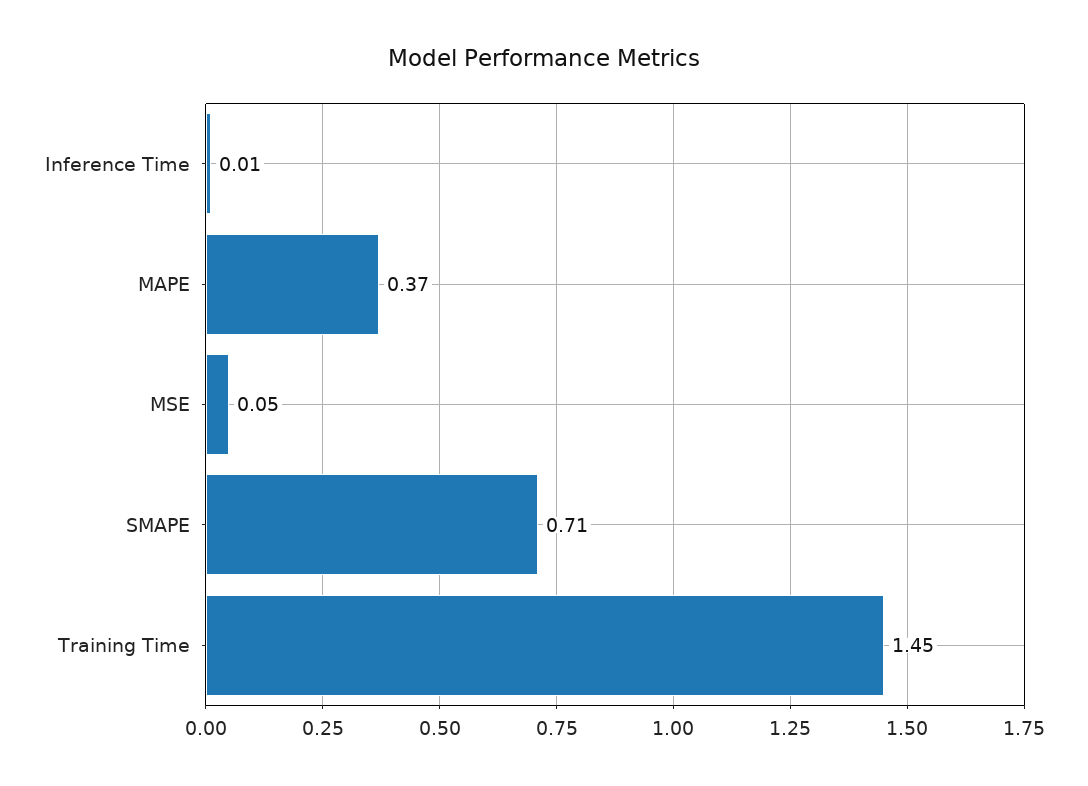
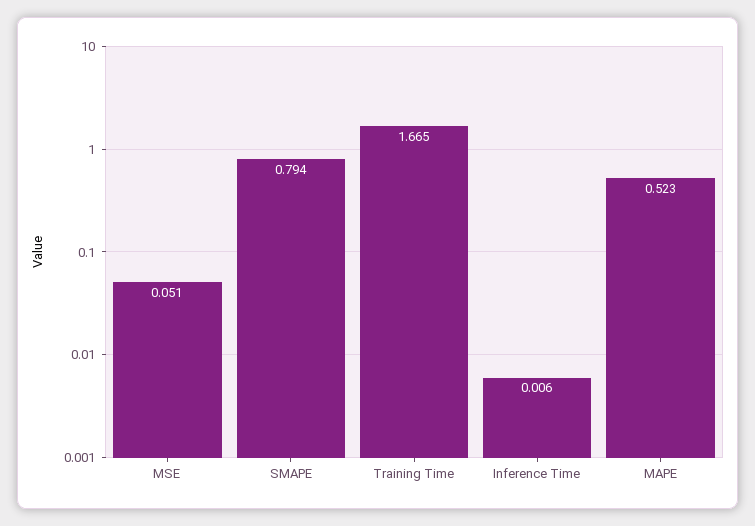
MAPE: 0.37 -> 0.523
SMAPE: 0.71 -> 0.794
Training Time: 1.45 -> 1.665

